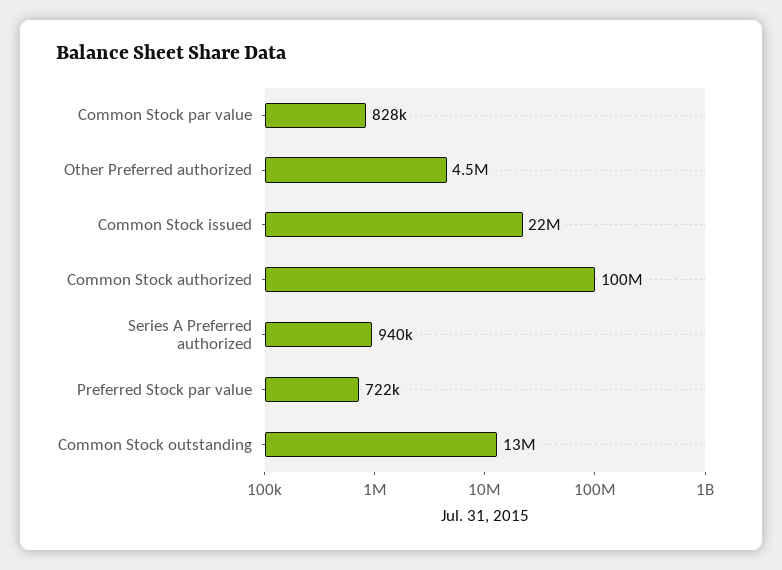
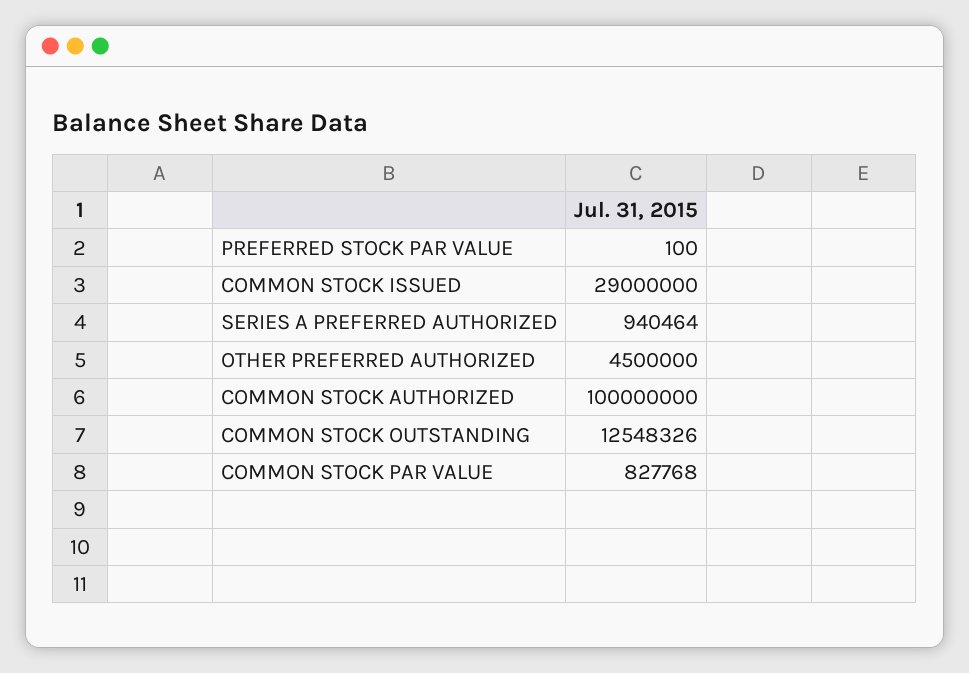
Common Stock issued: 22000000 -> 29000000
Preferred Stock par value: 722000 -> 100

